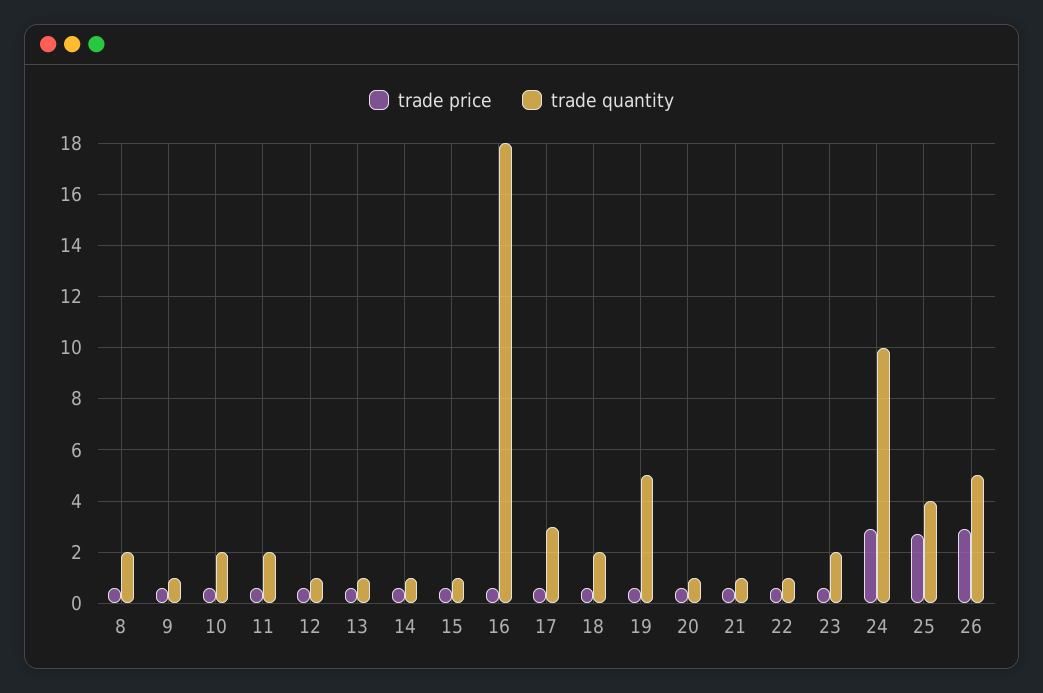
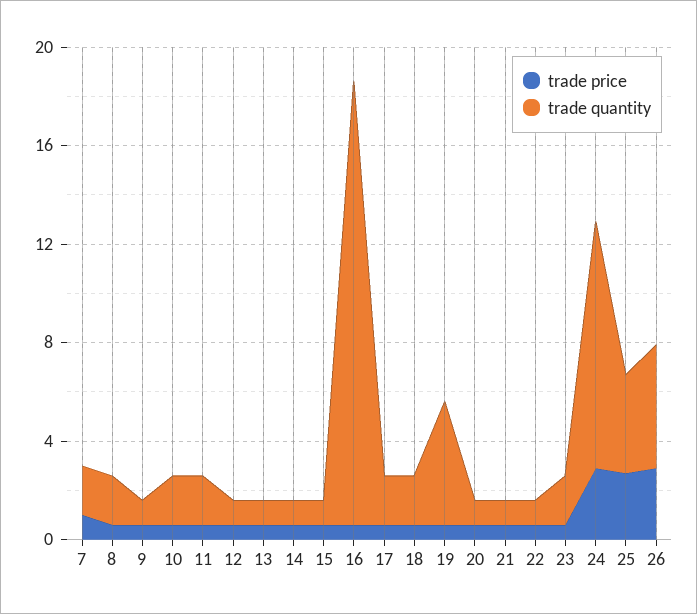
trade quantity, 17: 3 -> 2
trade price, 7: none -> 1
trade quantity, 7: none -> 2

